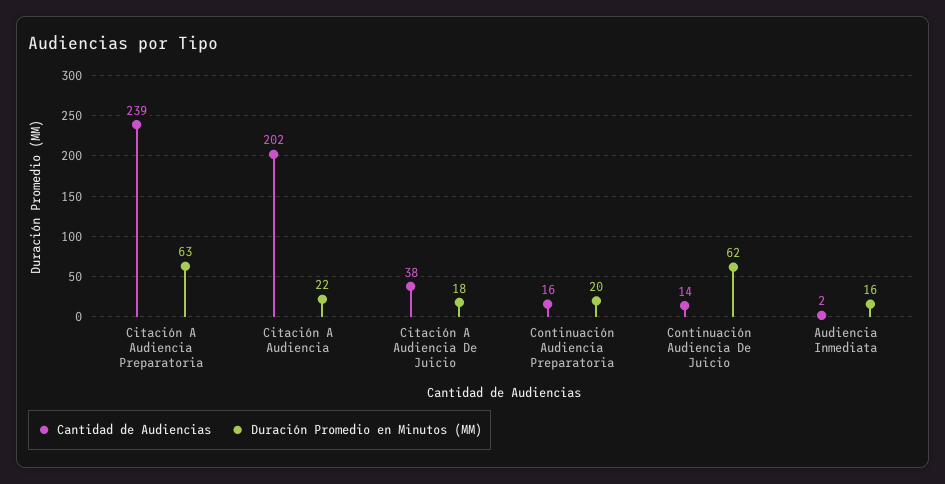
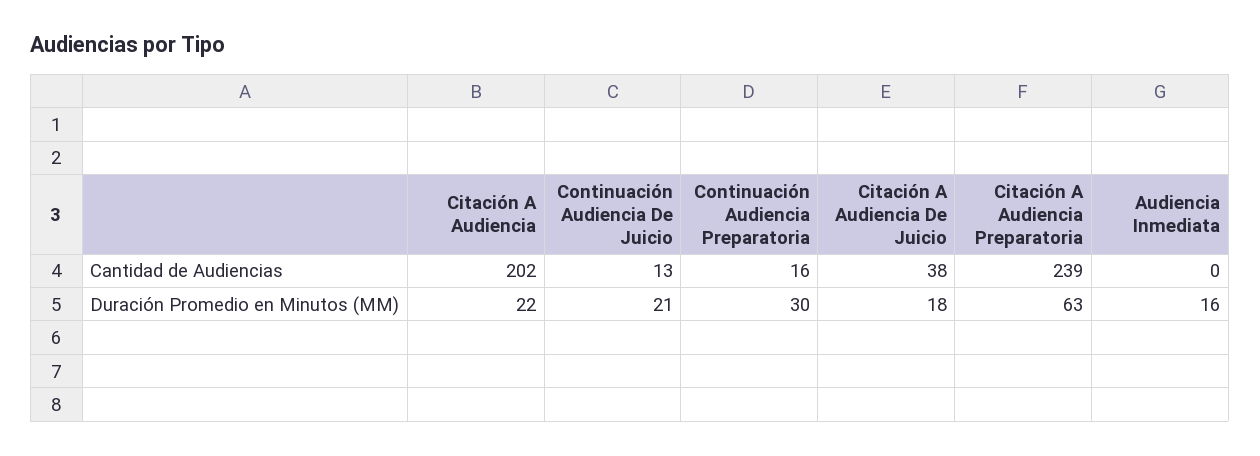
Duración Promedio en Minutos (MM), Continuación Audiencia Preparatoria: 20 -> 30
Cantidad de Audiencias, Continuación Audiencia De Juicio: 14 -> 13
Duración Promedio en Minutos (MM), Continuación Audiencia De Juicio: 62 -> 21
Cantidad de Audiencias, Audiencia Inmediata: 2 -> 0

